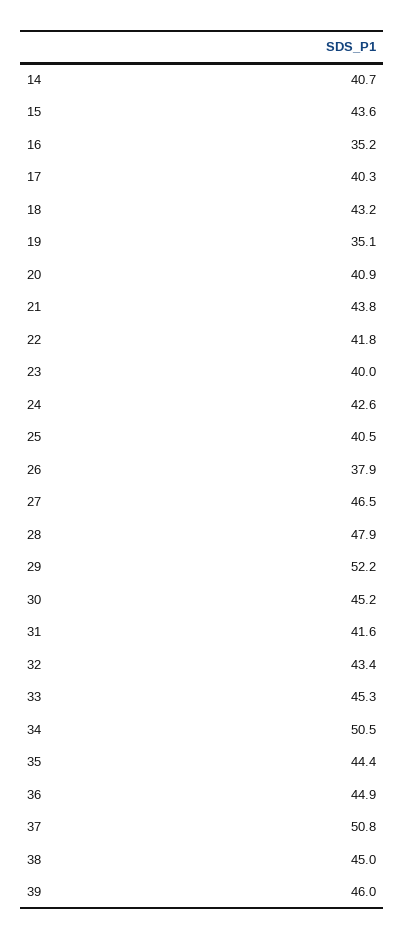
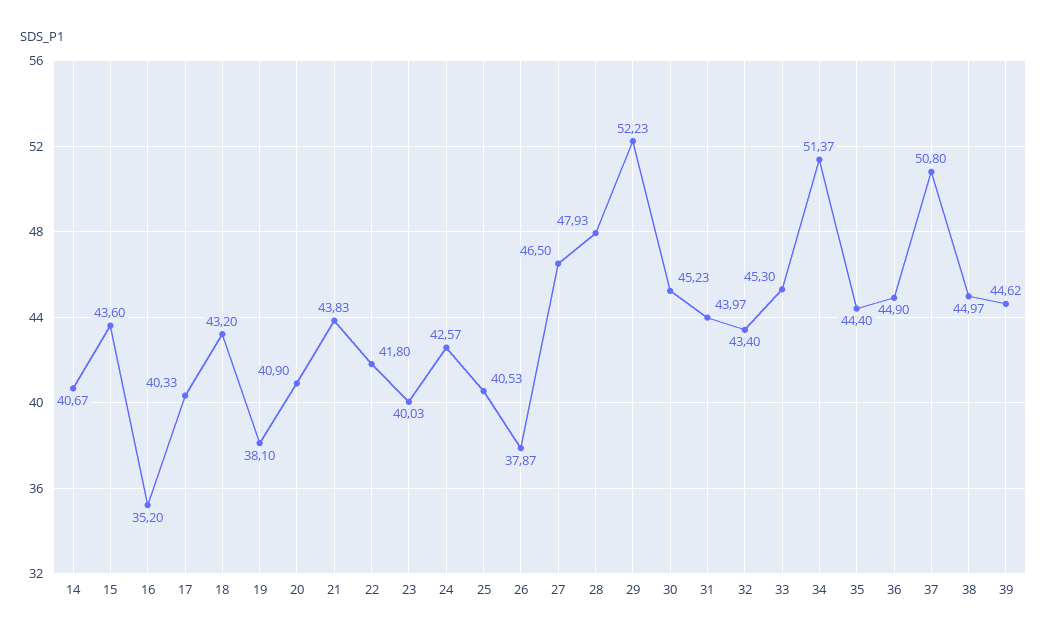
19: 35.1 -> 38.1
31: 41.6 -> 43.97
34: 50.5 -> 51.37
39: 46 -> 44.62

